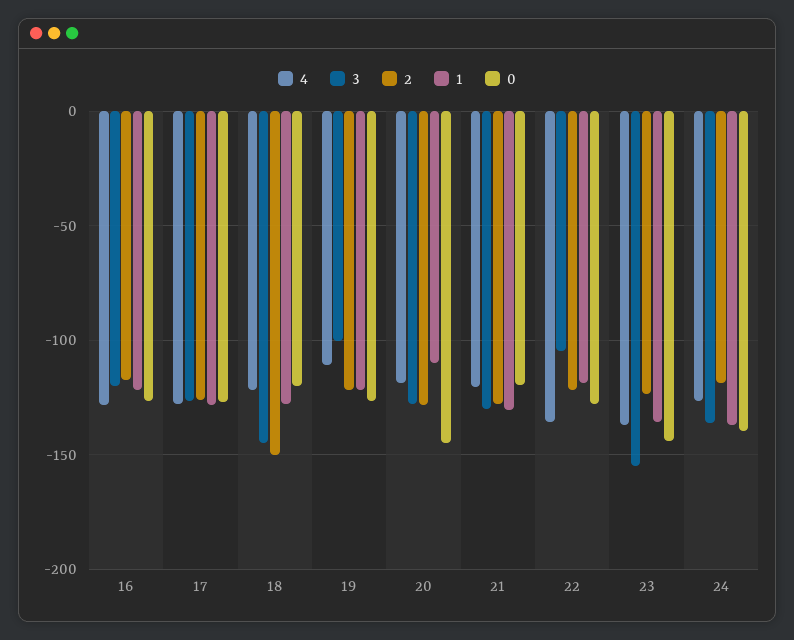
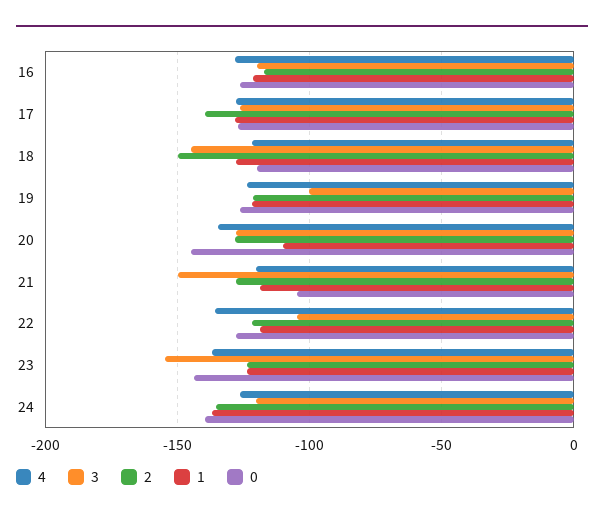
2, 17: -125 -> -140
4, 19: -110 -> -125
4, 20: -120 -> -135
3, 21: -130 -> -150
1, 21: -130 -> -120
0, 21: -120 -> -105
1, 23: -135 -> -125
3, 24: -135 -> -120
2, 24: -120 -> -135

